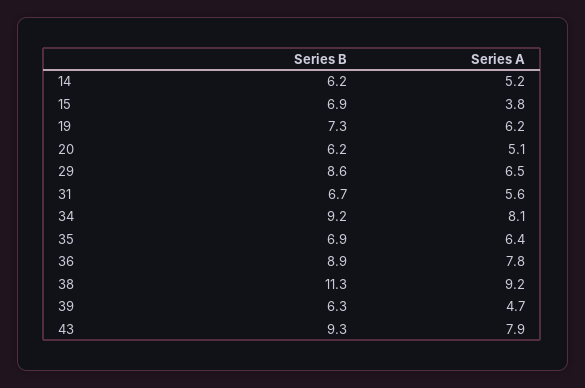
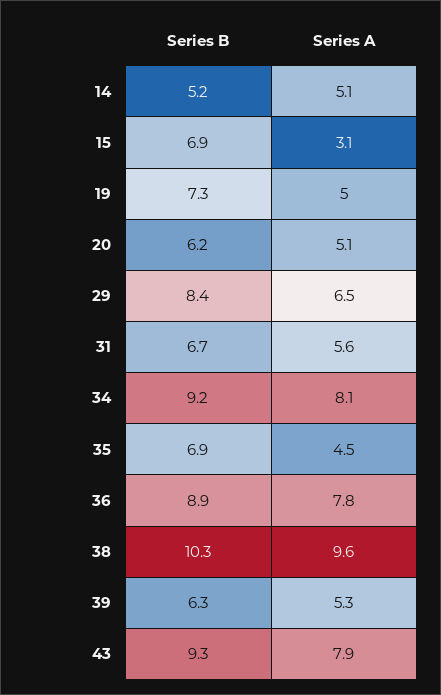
Series B, 14: 6.2 -> 5.2
Series A, 14: 5.2 -> 5.1
Series A, 15: 3.8 -> 3.1
Series A, 19: 6.2 -> 5
Series B, 29: 8.6 -> 8.4
Series A, 35: 6.4 -> 4.5
Series B, 38: 11.3 -> 10.3
Series A, 38: 9.2 -> 9.6
Series A, 39: 4.7 -> 5.3

